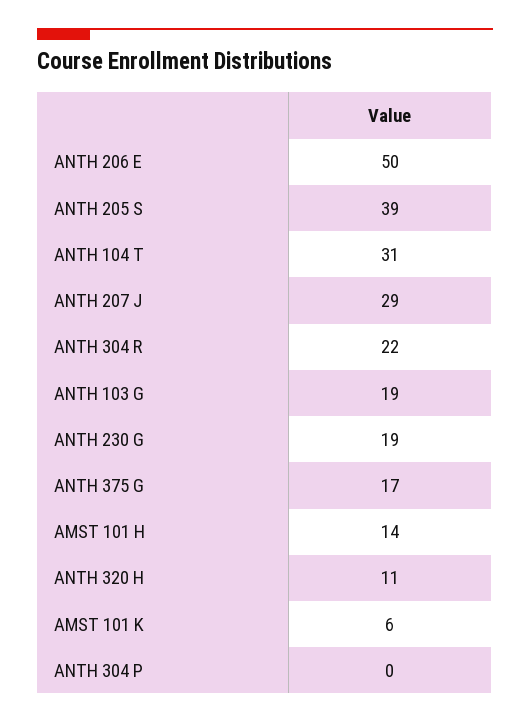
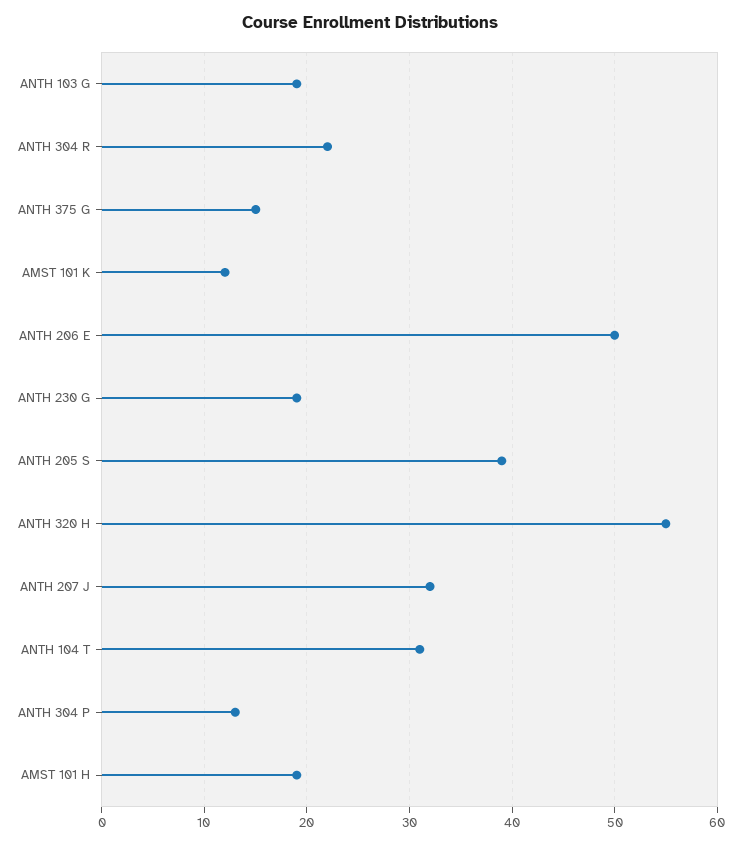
ANTH 207 J: 29 -> 32
ANTH 375 G: 17 -> 15
AMST 101 H: 14 -> 19
ANTH 320 H: 11 -> 55
AMST 101 K: 6 -> 12
ANTH 304 P: 0 -> 13

